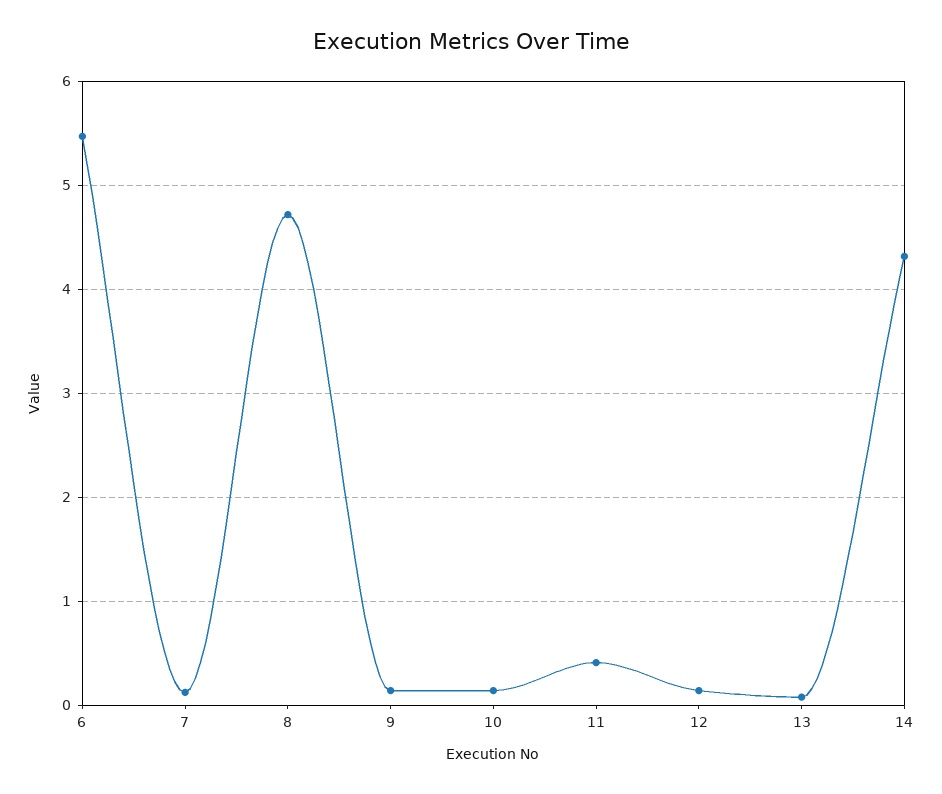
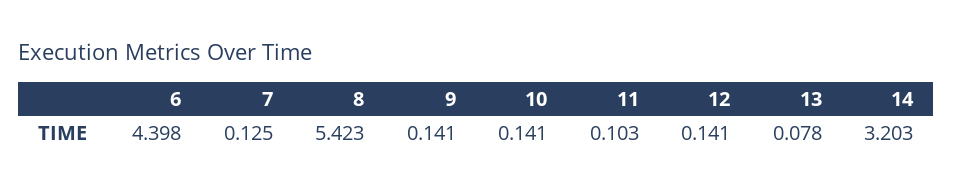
6: 5.5 -> 4.398
8: 4.7 -> 5.423
11: 0.4 -> 0.103
14: 4.3 -> 3.203

